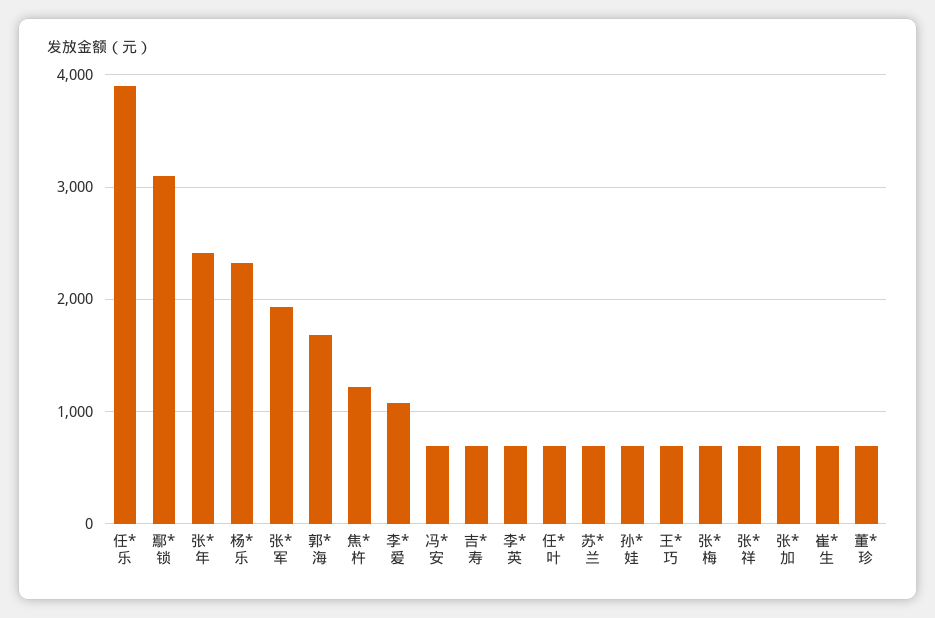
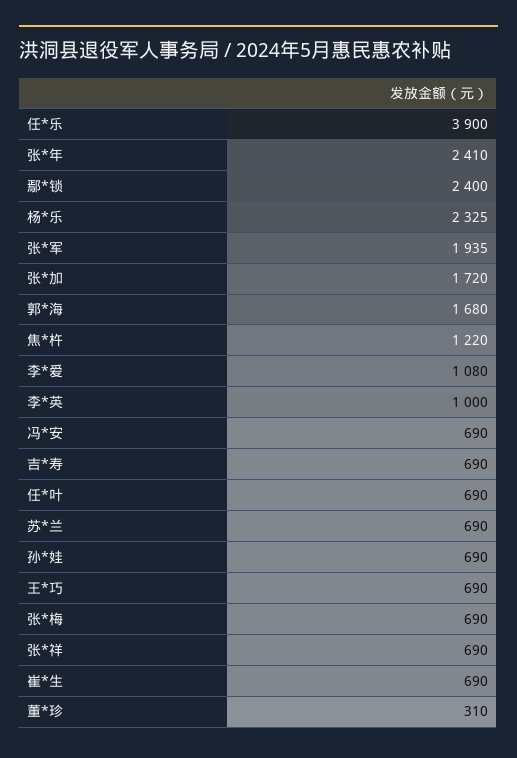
鄢*锁: 3100 -> 2400
李*英: 700 -> 1000
张*加: 700 -> 1720
董*珍: 700 -> 310

